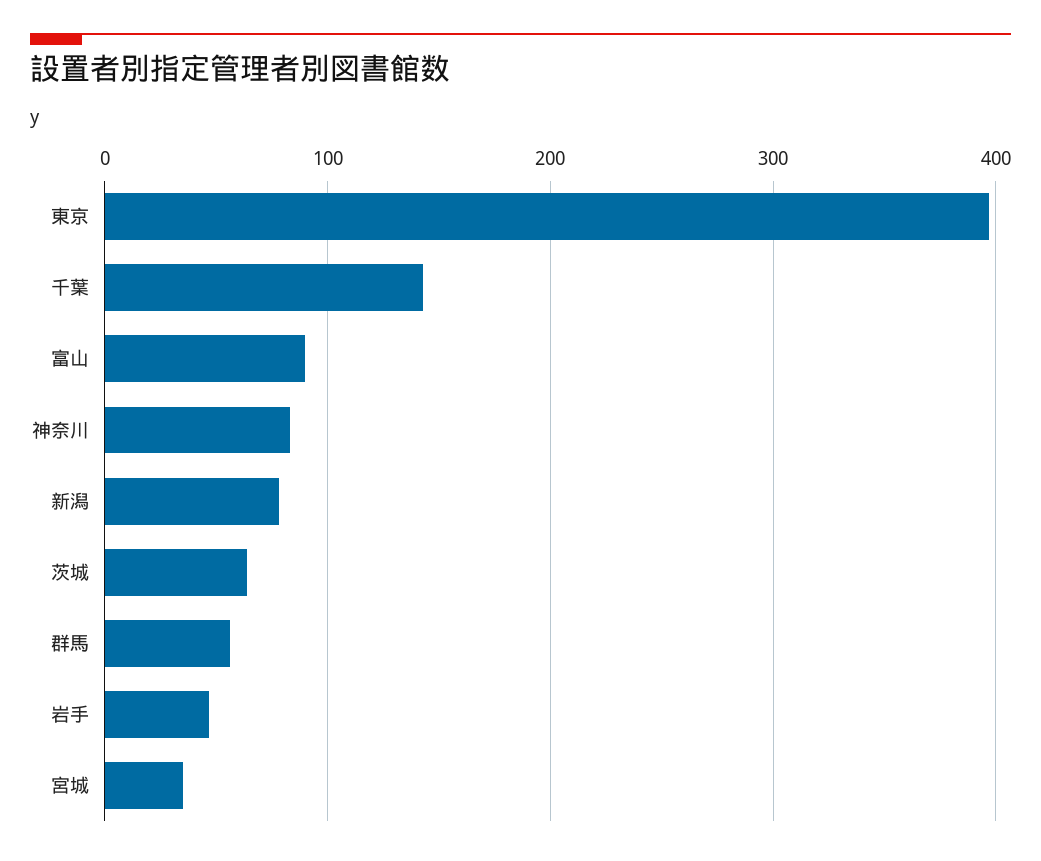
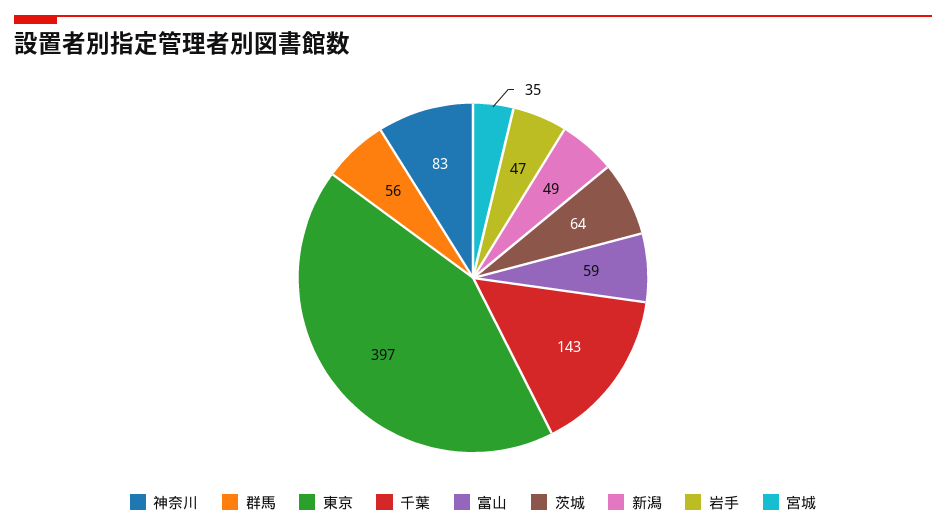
富山: 90 -> 59
新潟: 80 -> 49

